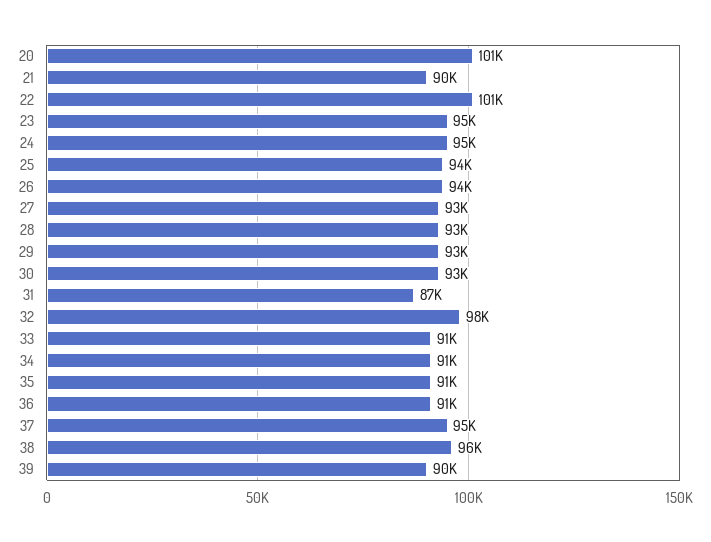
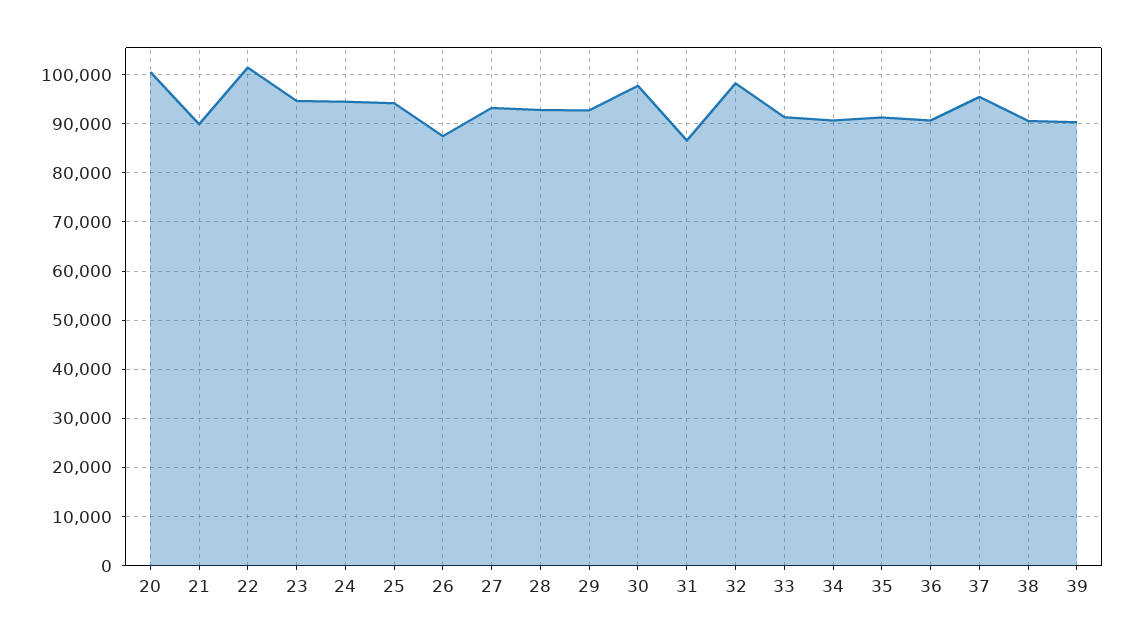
26: 94000 -> 88000
30: 93000 -> 98000
38: 96000 -> 90000

